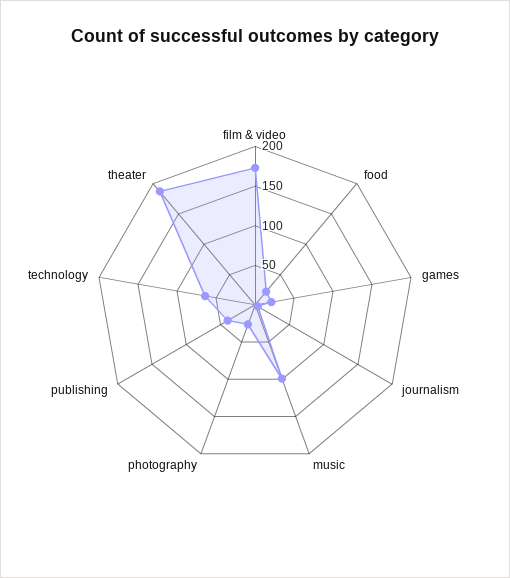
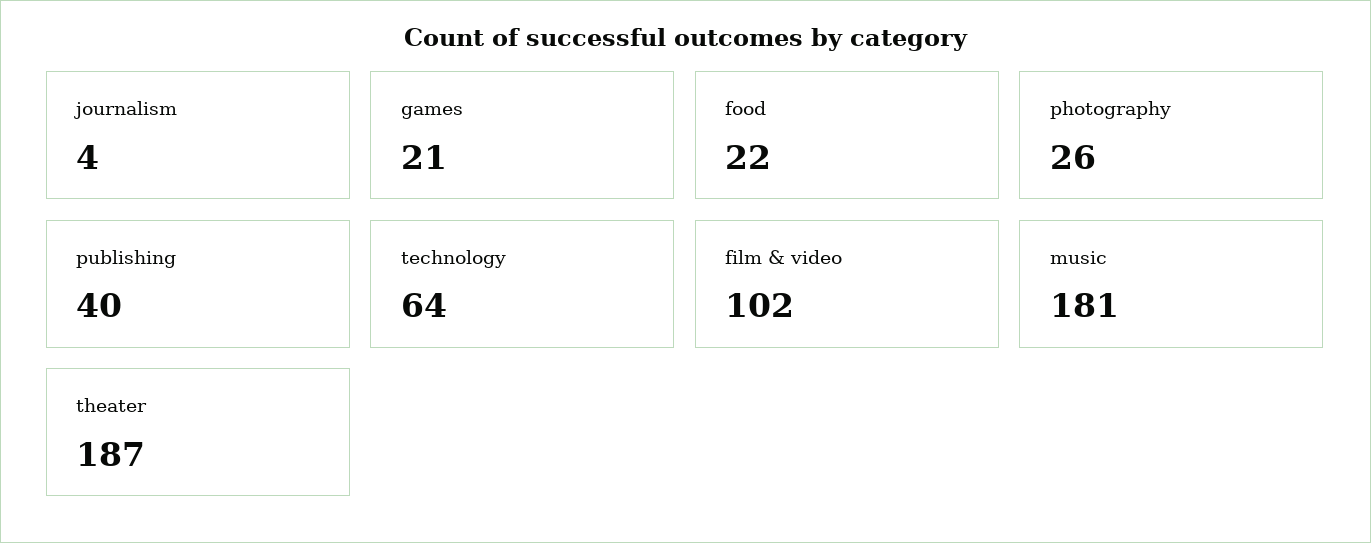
film & video: 175 -> 102
music: 100 -> 181

